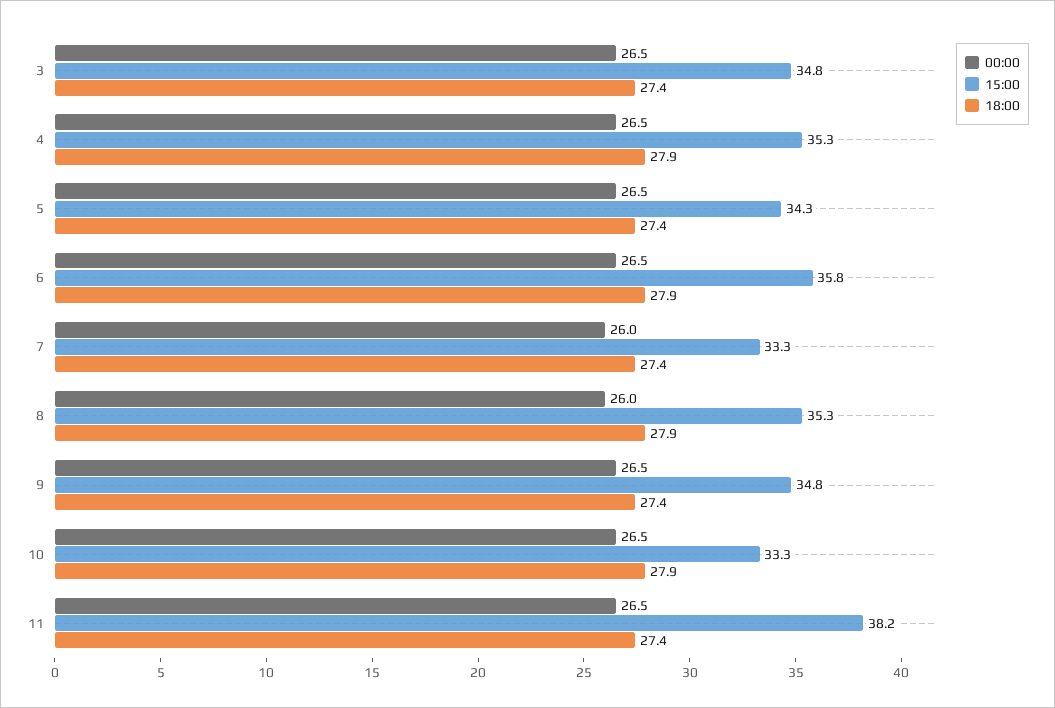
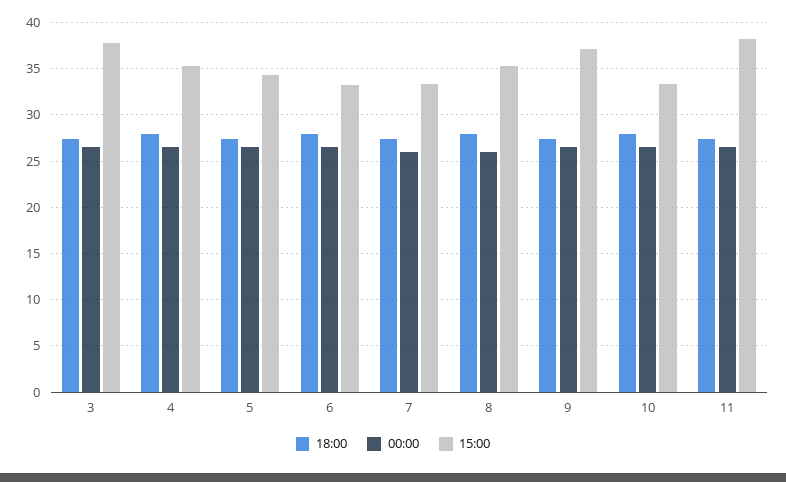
15:00, 3: 34.8 -> 38
15:00, 6: 35.8 -> 33
15:00, 9: 34.8 -> 37

